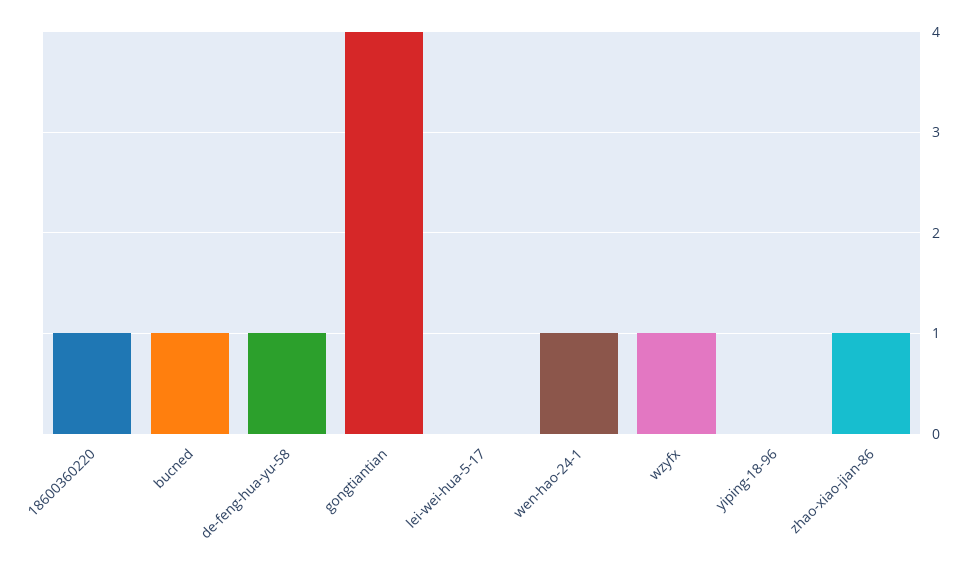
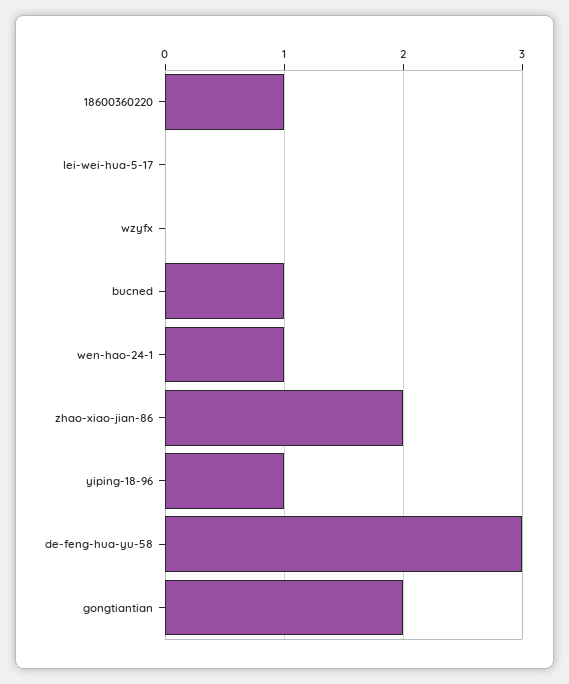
de-feng-hua-yu-58: 1 -> 3
gongtiantian: 4 -> 2
wzyfx: 1 -> 0
yiping-18-96: 0 -> 1
zhao-xiao-jian-86: 1 -> 2

